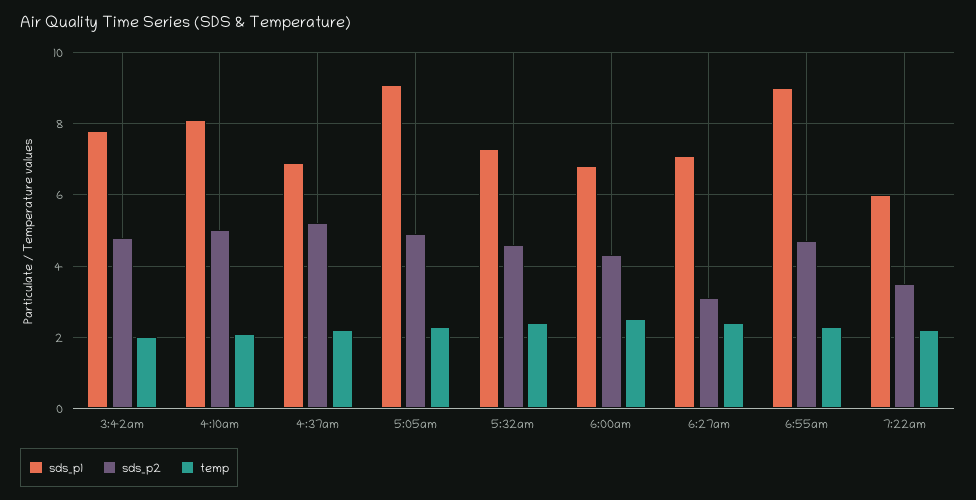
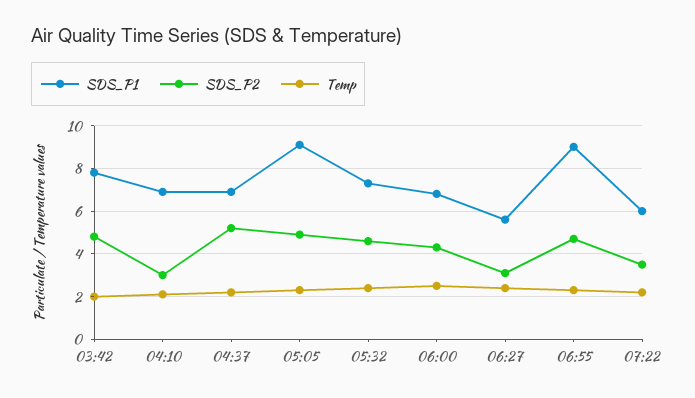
sds_p1, 4:10am: 8 -> 7
sds_p2, 4:10am: 5 -> 3
sds_p1, 6:27am: 7 -> 5.5

